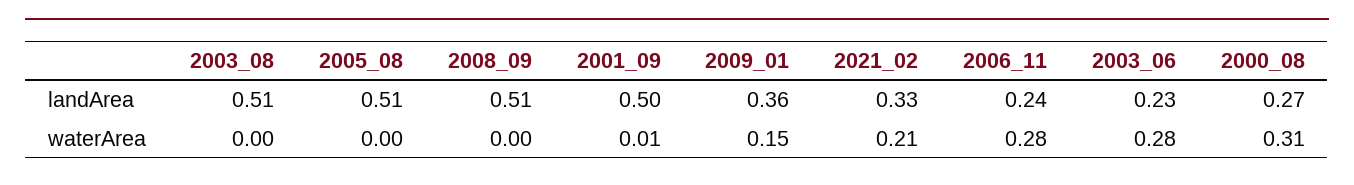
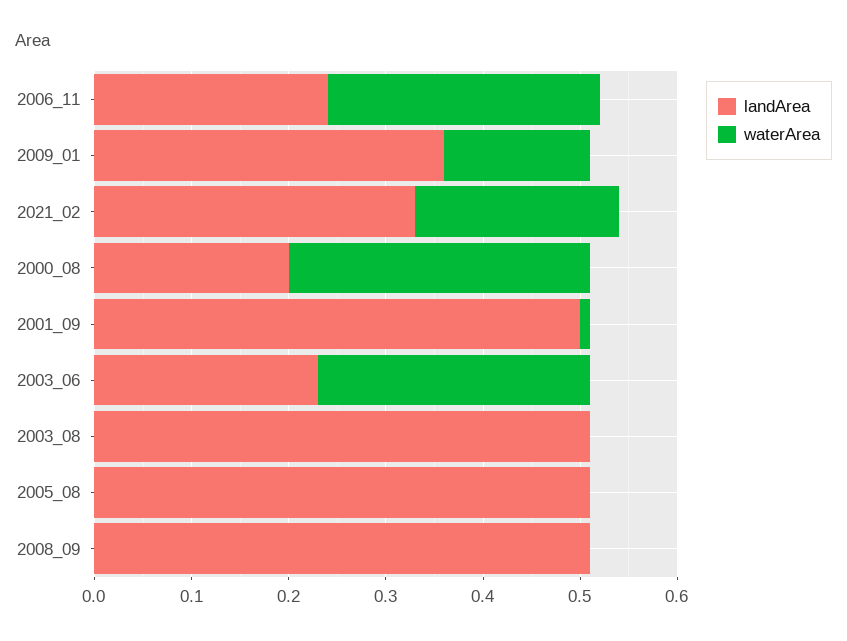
landArea, 2000_08: 0.27 -> 0.2

